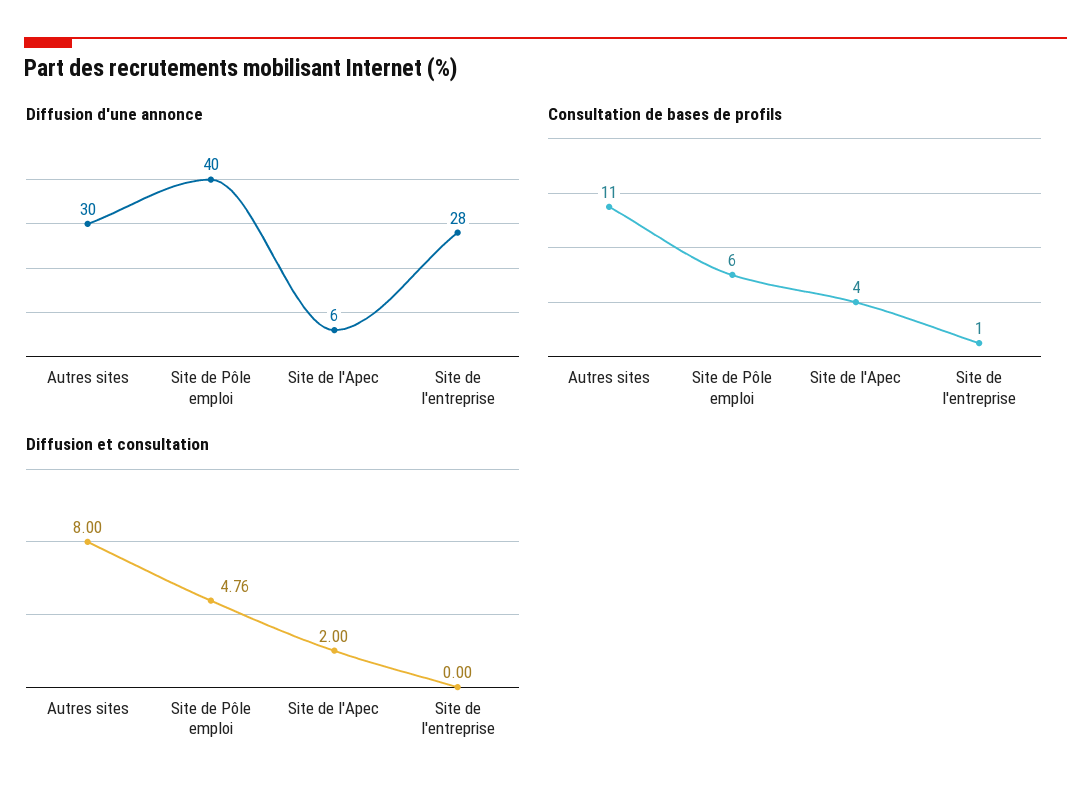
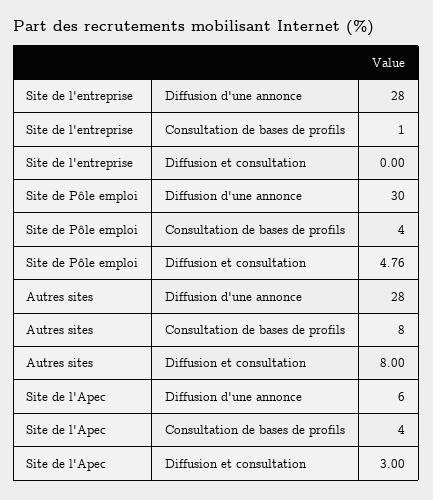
Diffusion d'une annonce, Autres sites: 30 -> 28
Diffusion d'une annonce, Site de Pôle emploi: 40 -> 30
Consultation de bases de profils, Autres sites: 11 -> 8
Consultation de bases de profils, Site de Pôle emploi: 6 -> 4
Diffusion et consultation, Site de l'Apec: 2 -> 3

